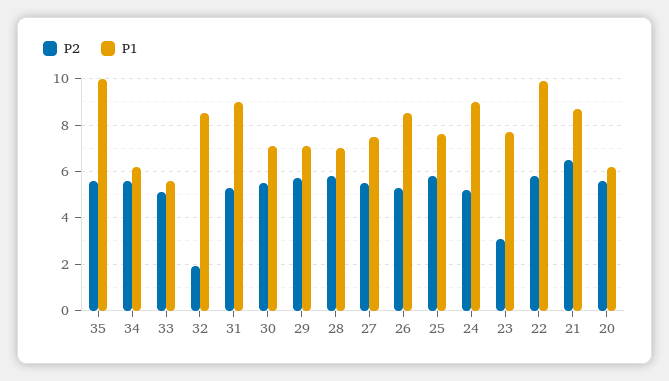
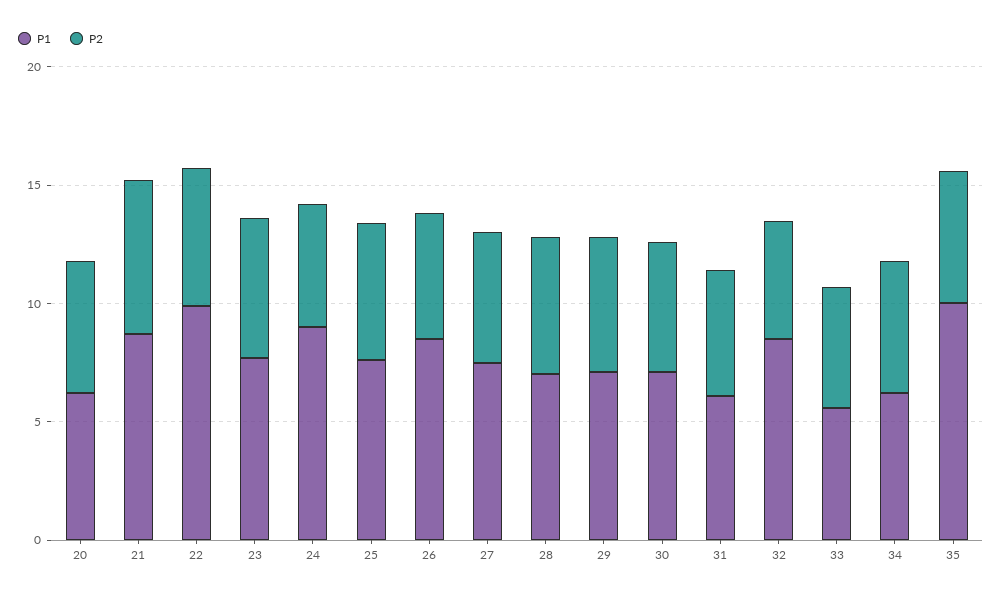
P2, 32: 2 -> 5
P1, 31: 9 -> 6
P2, 23: 3 -> 6

